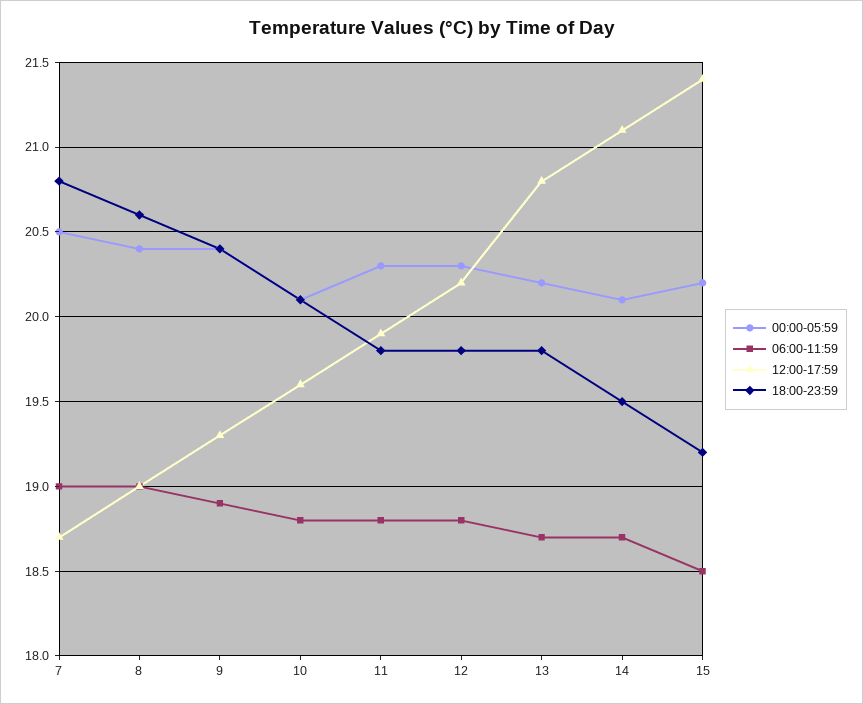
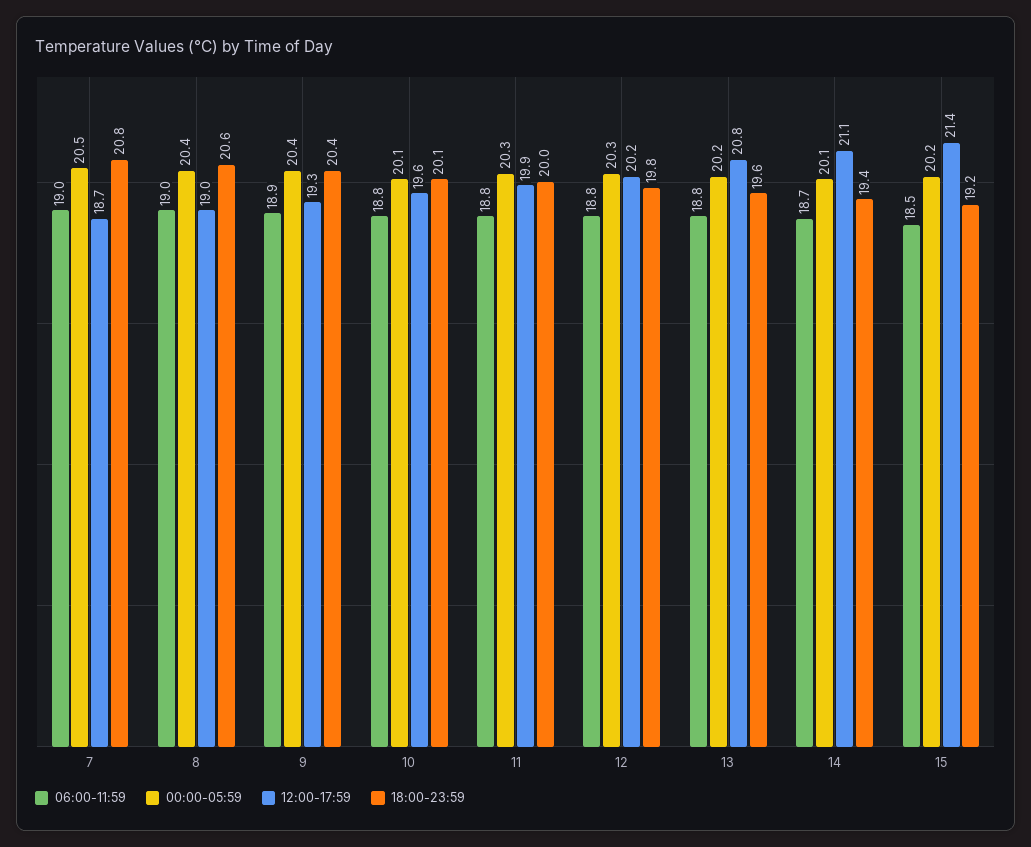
18:00-23:59, 11: 19.8 -> 20
06:00-11:59, 13: 18.7 -> 18.8
18:00-23:59, 13: 19.8 -> 19.6
18:00-23:59, 14: 19.5 -> 19.4

